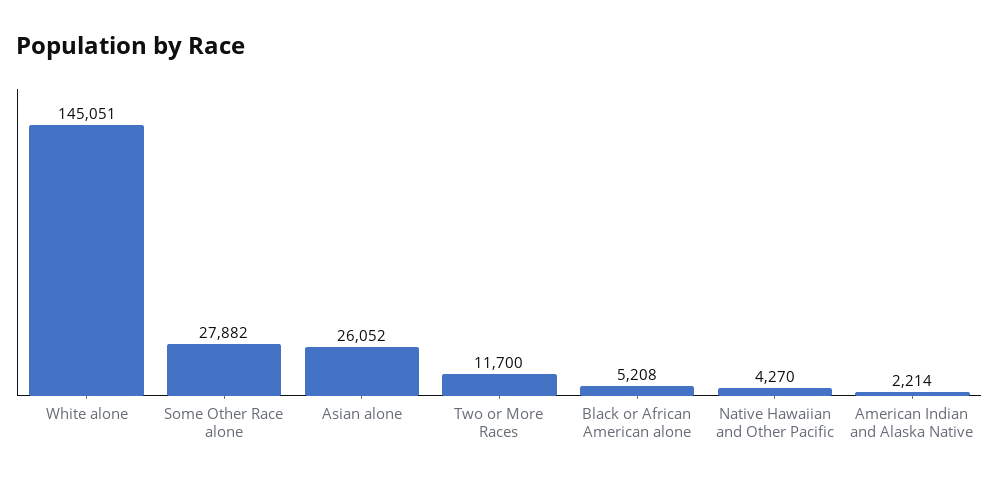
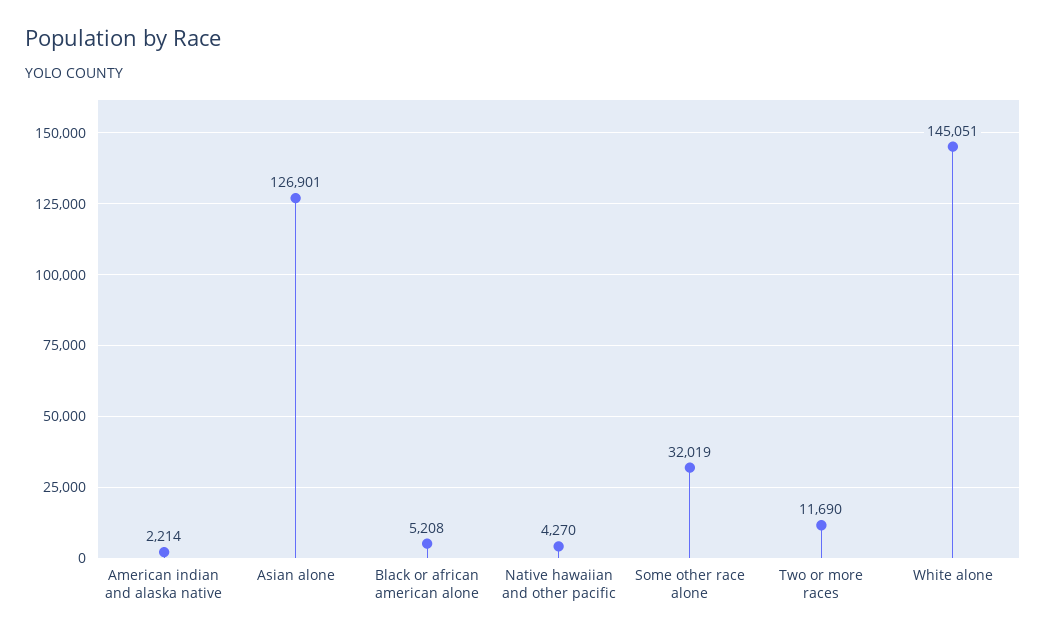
Some Other Race alone: 27882 -> 32019
Asian alone: 26052 -> 126901
Two or More Races: 11700 -> 11690

